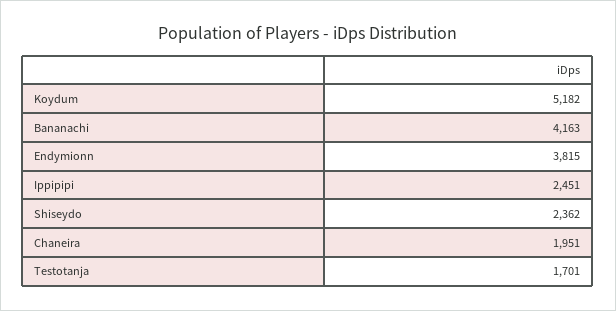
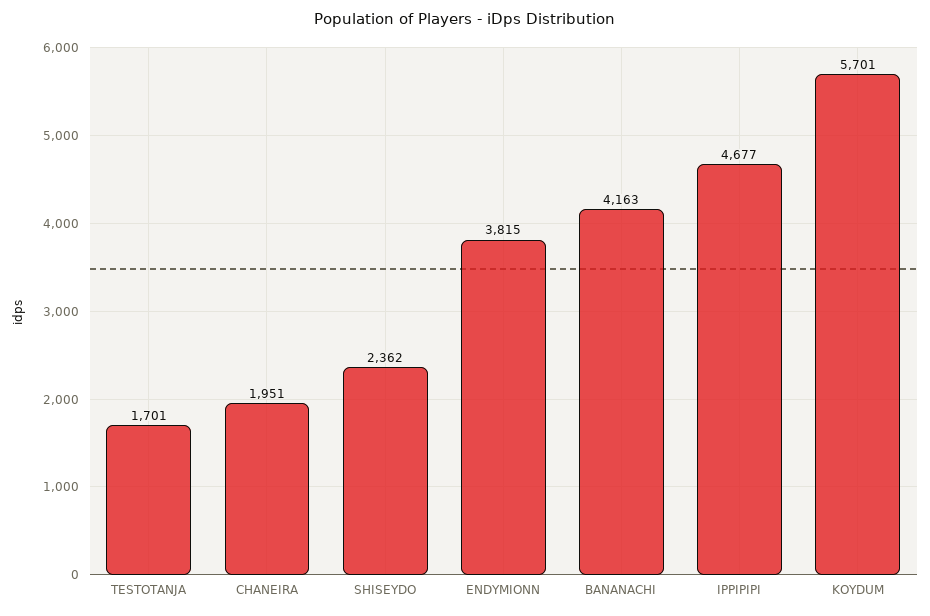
Koydum: 5182 -> 5701
Ippipipi: 2451 -> 4677

